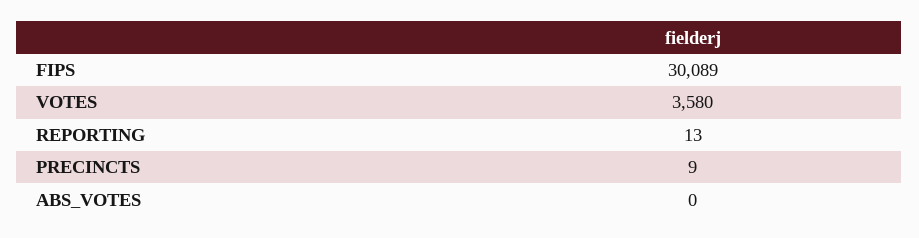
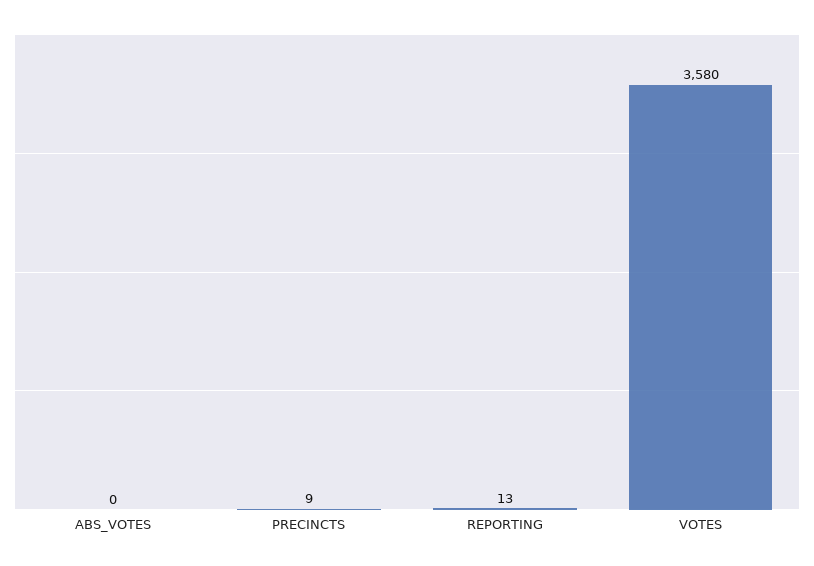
FIPS: 30089 -> none

